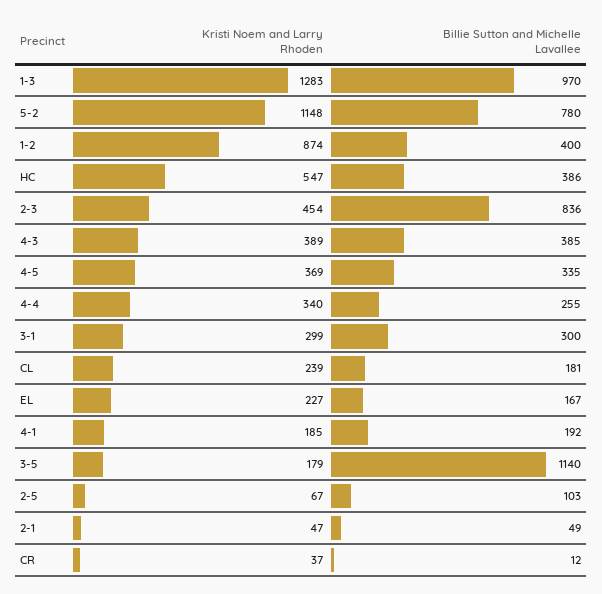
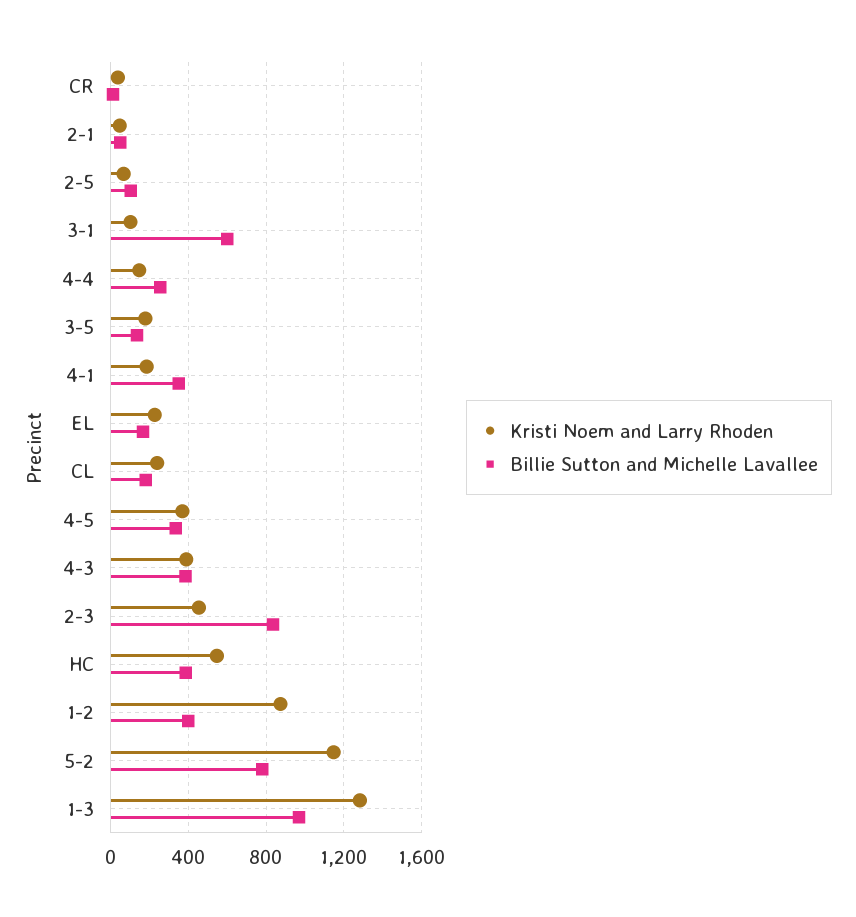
Kristi Noem and Larry Rhoden, 4-4: 340 -> 150
Kristi Noem and Larry Rhoden, 3-1: 299 -> 100
Billie Sutton and Michelle Lavallee, 3-1: 300 -> 600
Billie Sutton and Michelle Lavallee, 4-1: 192 -> 350
Billie Sutton and Michelle Lavallee, 3-5: 1140 -> 150

